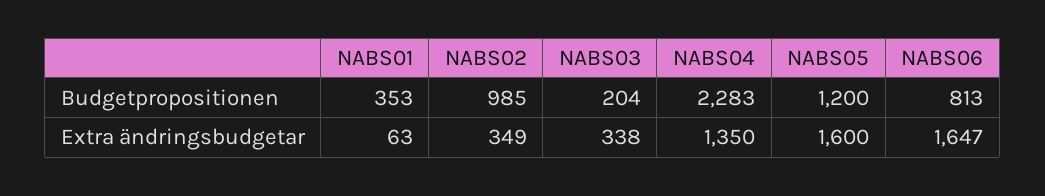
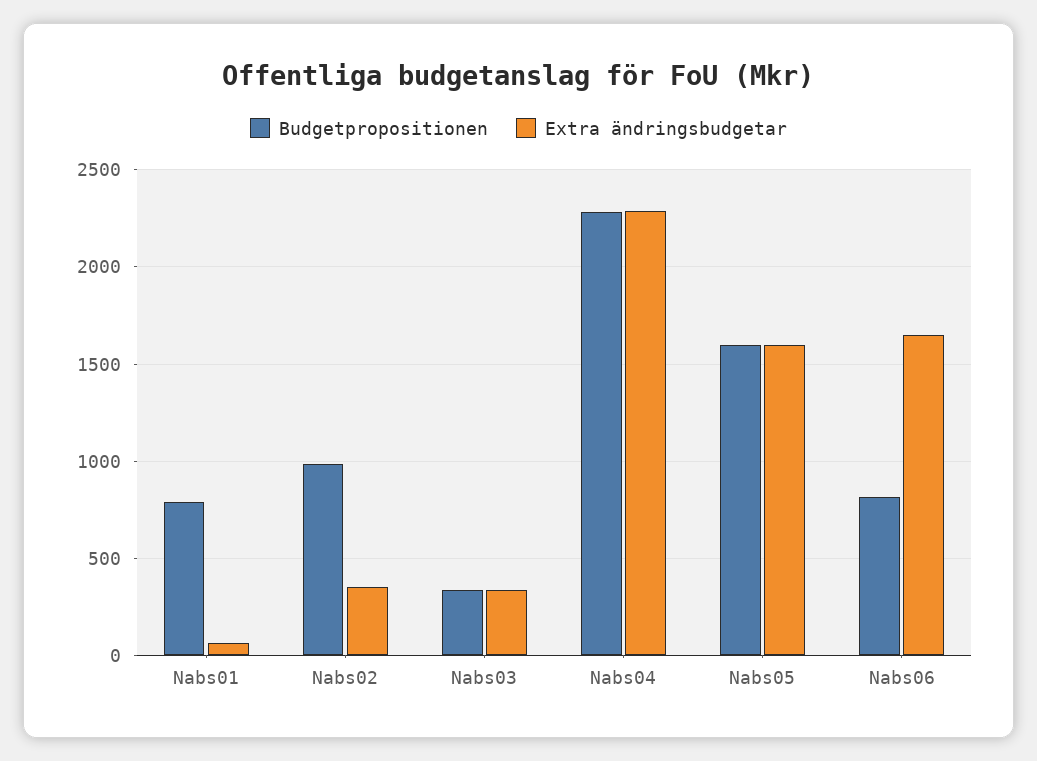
Budgetpropositionen, NABS01: 353 -> 800
Budgetpropositionen, NABS03: 204 -> 350
Budgetpropositionen, NABS05: 1200 -> 1600
Extra ändringsbudgetar, NABS04: 1350 -> 2300

